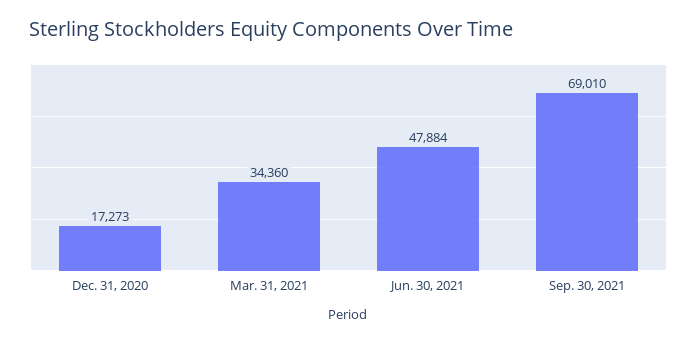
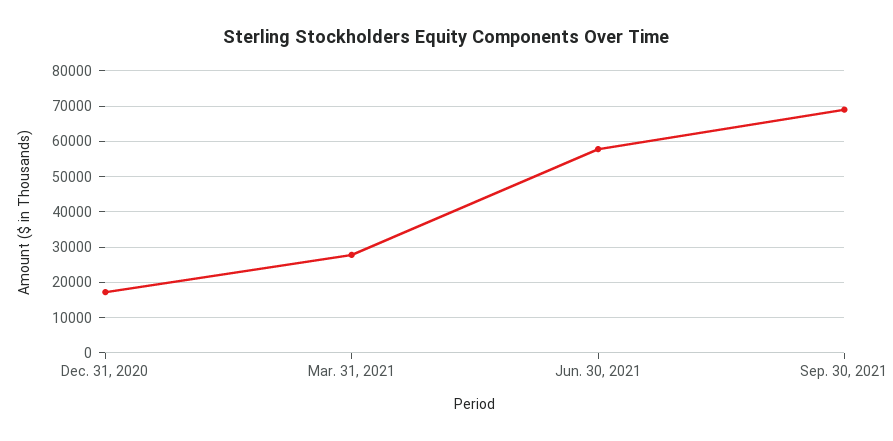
Mar. 31, 2021: 34360 -> 28000
Jun. 30, 2021: 47884 -> 58000

